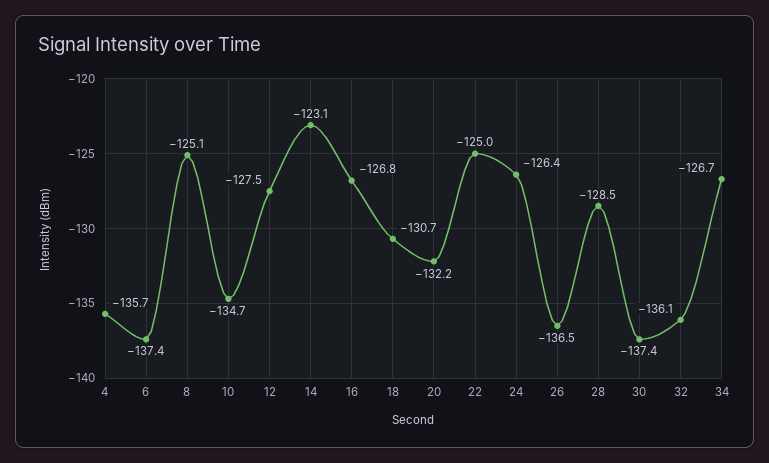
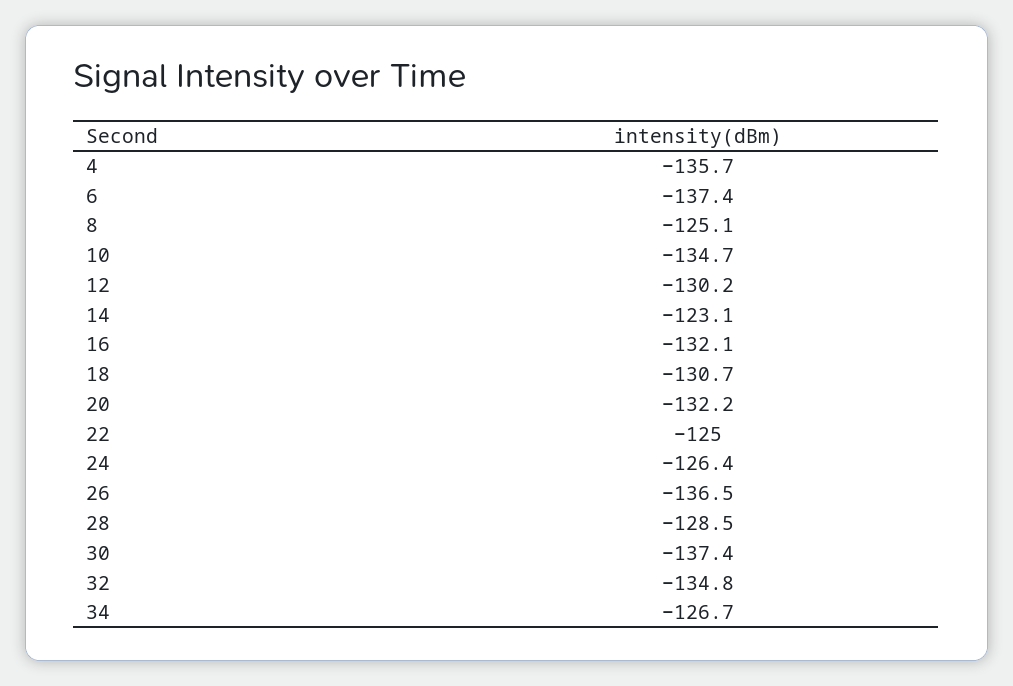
12: -127.5 -> -130.2
16: -126.8 -> -132.1
32: -136.1 -> -134.8

